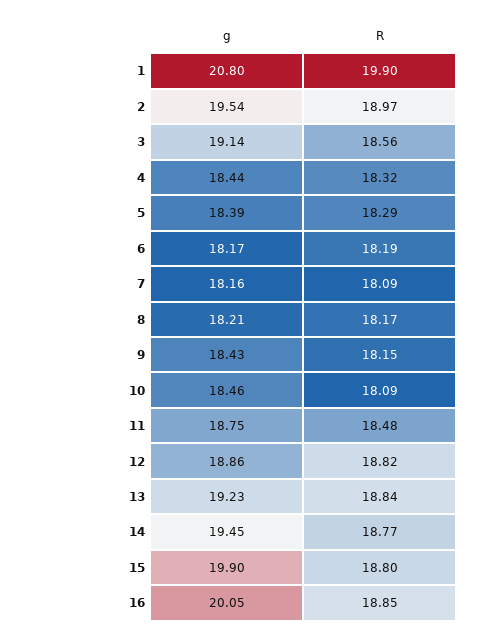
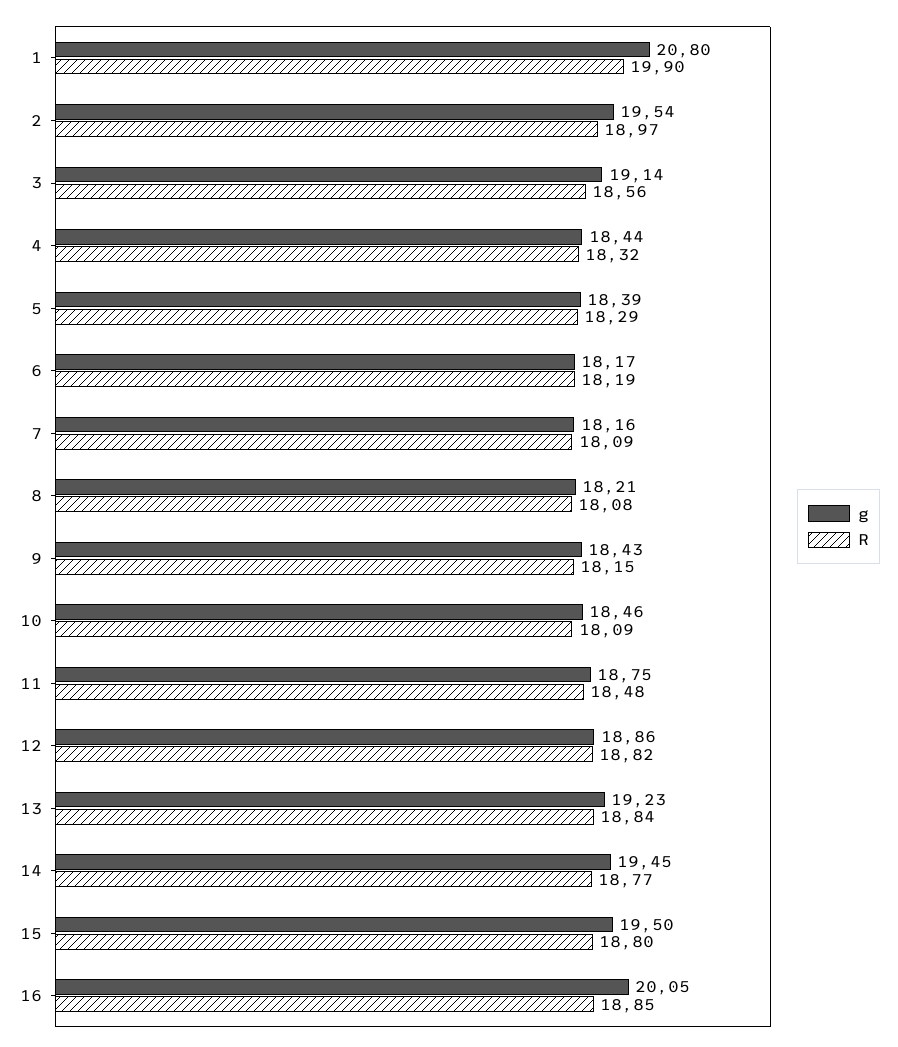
R, 8: 18.17 -> 18.08
g, 15: 19.9 -> 19.5

